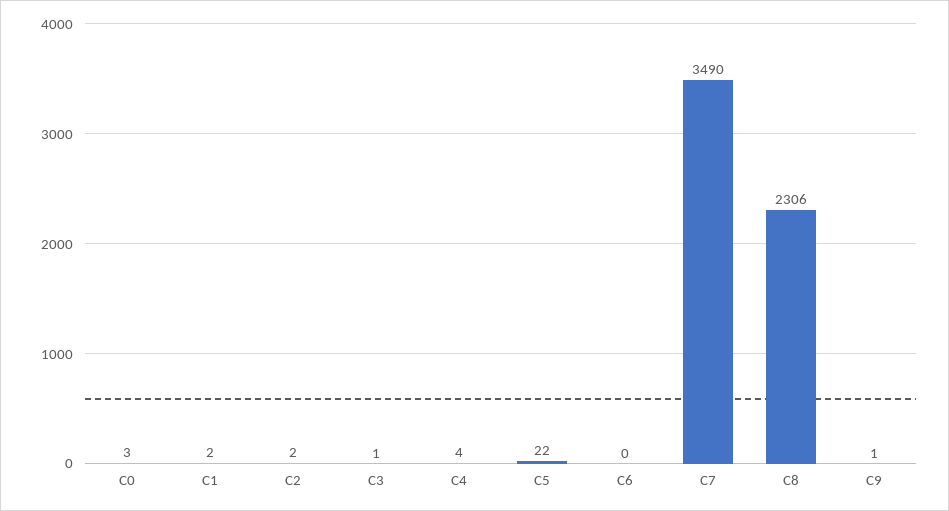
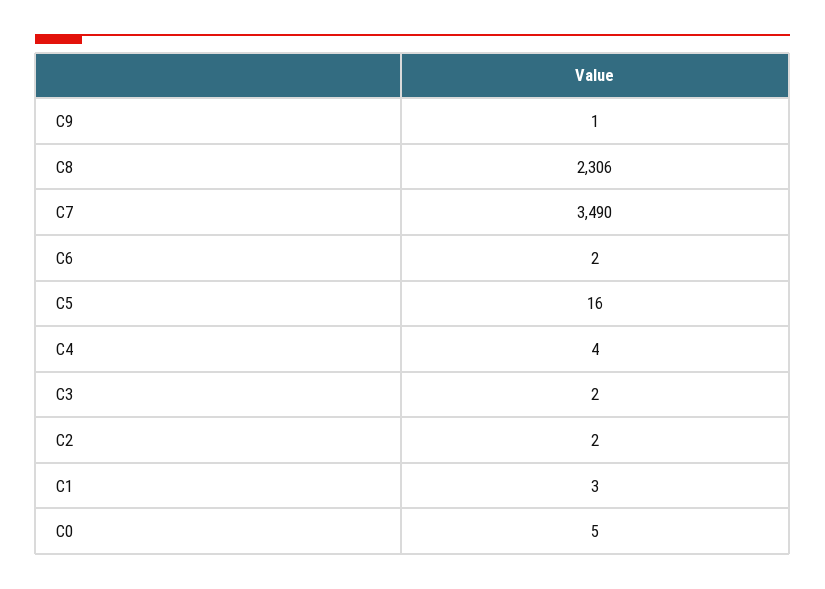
C0: 3 -> 5
C1: 2 -> 3
C3: 1 -> 2
C5: 22 -> 16
C6: 0 -> 2

